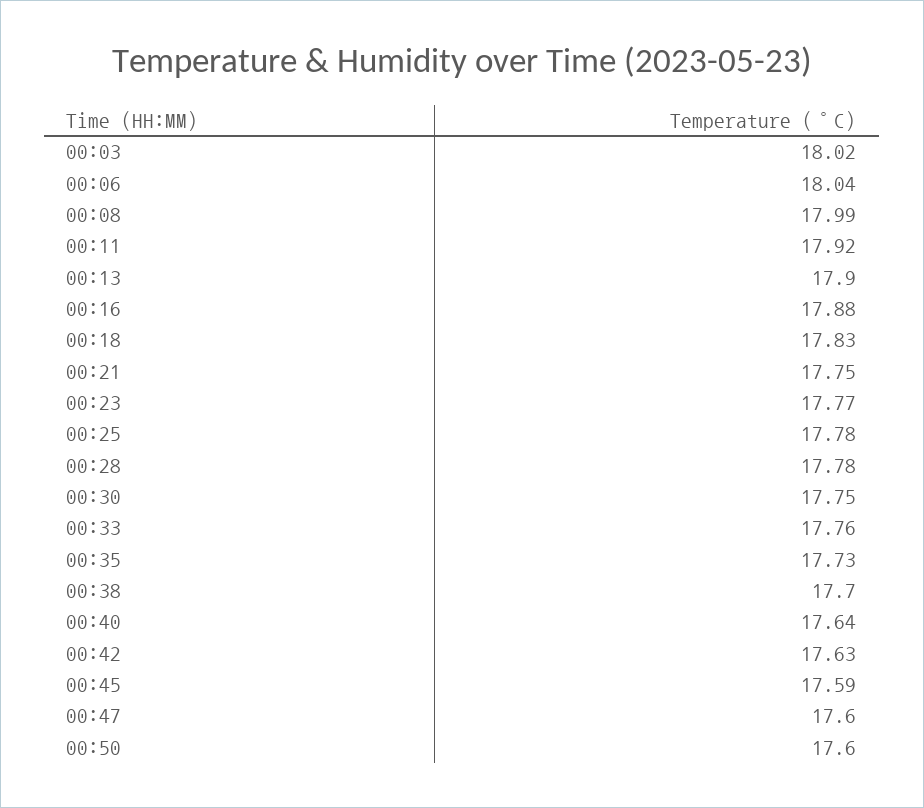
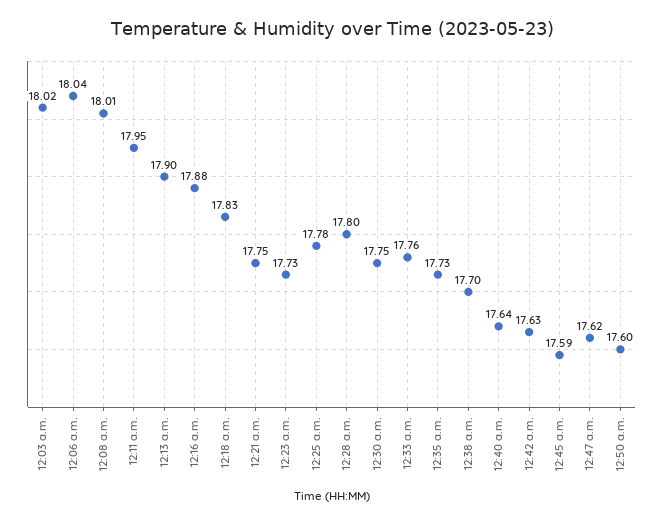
00:08: 17.99 -> 18.01
00:11: 17.92 -> 17.95
00:23: 17.77 -> 17.73
00:28: 17.78 -> 17.8
00:47: 17.6 -> 17.62

